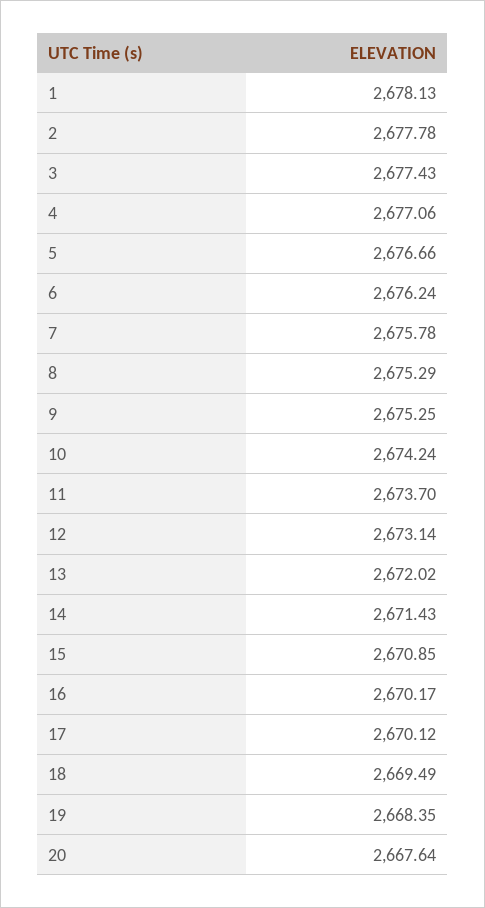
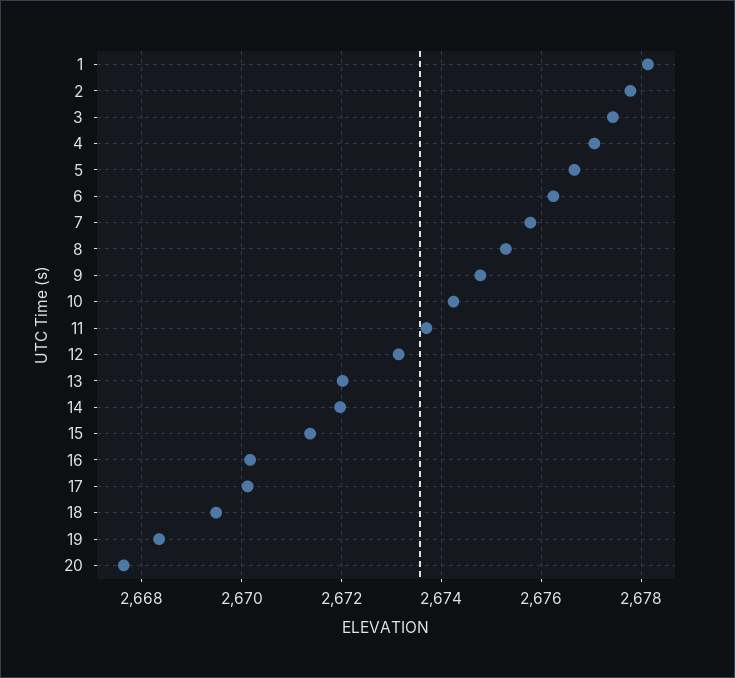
9: 2675.25 -> 2674.8
14: 2671.43 -> 2672
15: 2670.85 -> 2671.4

